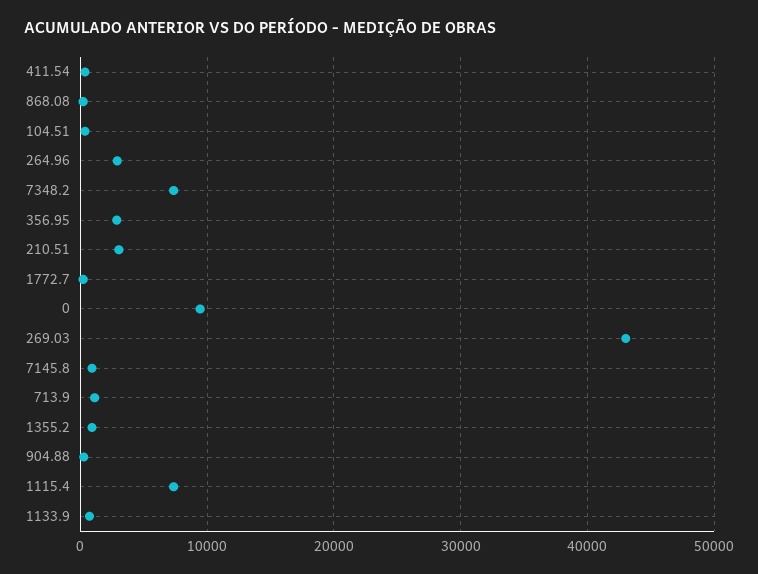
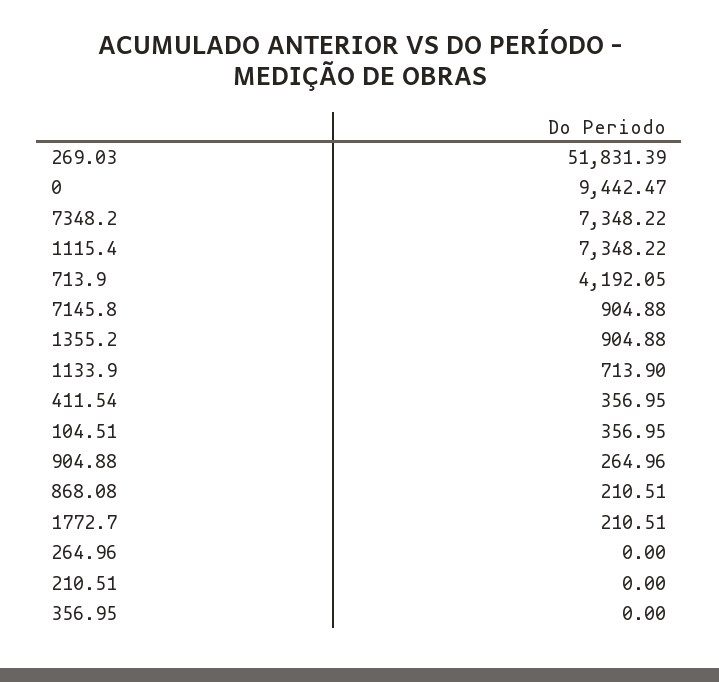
264.96: 3000 -> 0
356.95: 3000 -> 0
210.51: 3000 -> 0
269.03: 43000 -> 51831.39
713.9: 1000 -> 4192.05

